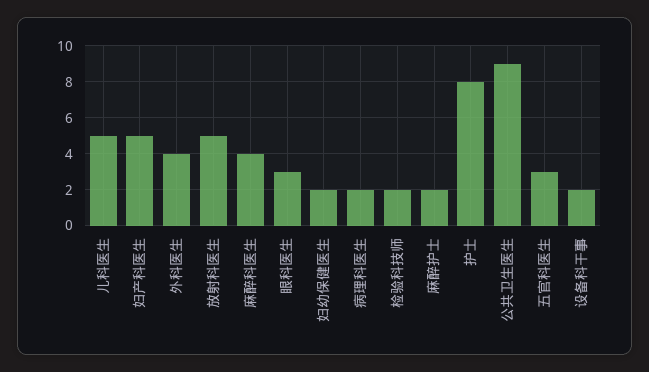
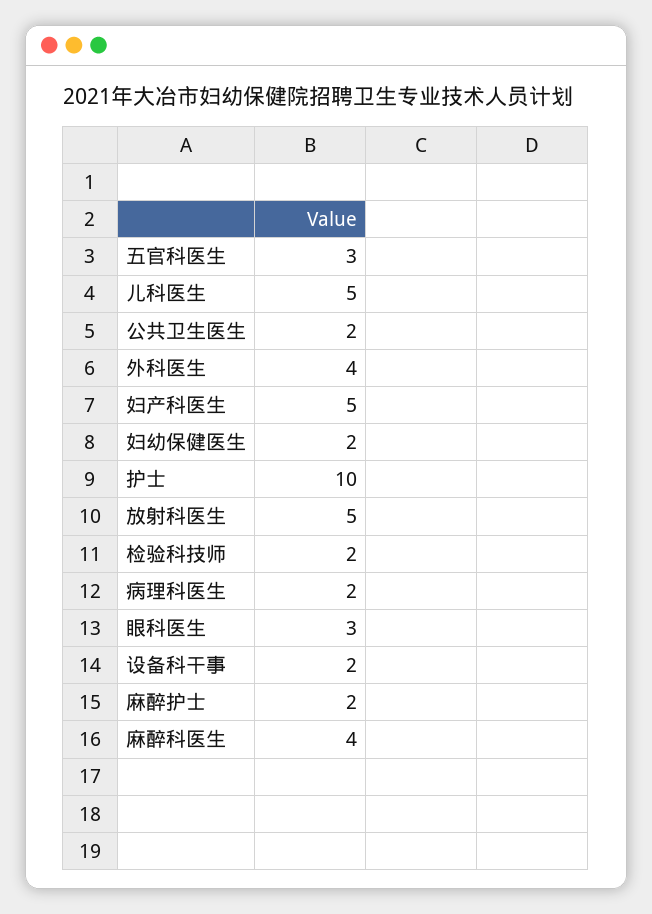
护士: 8 -> 10
公共卫生医生: 9 -> 2

